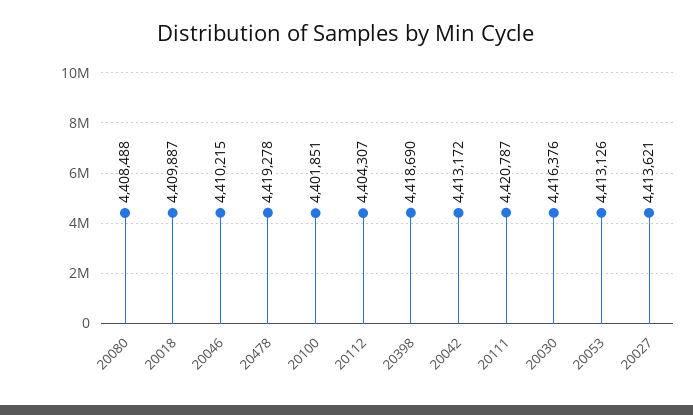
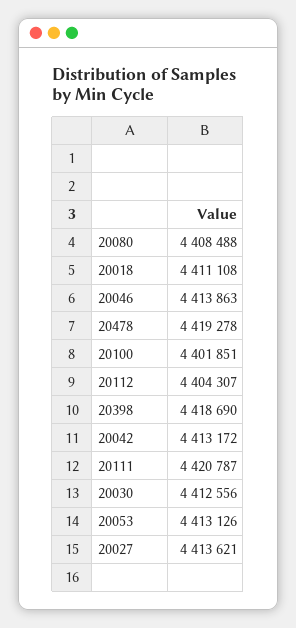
20018: 4409887 -> 4411108
20046: 4410215 -> 4413863
20030: 4416376 -> 4412556

